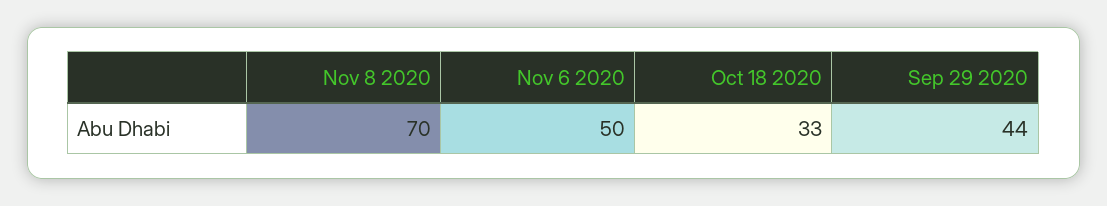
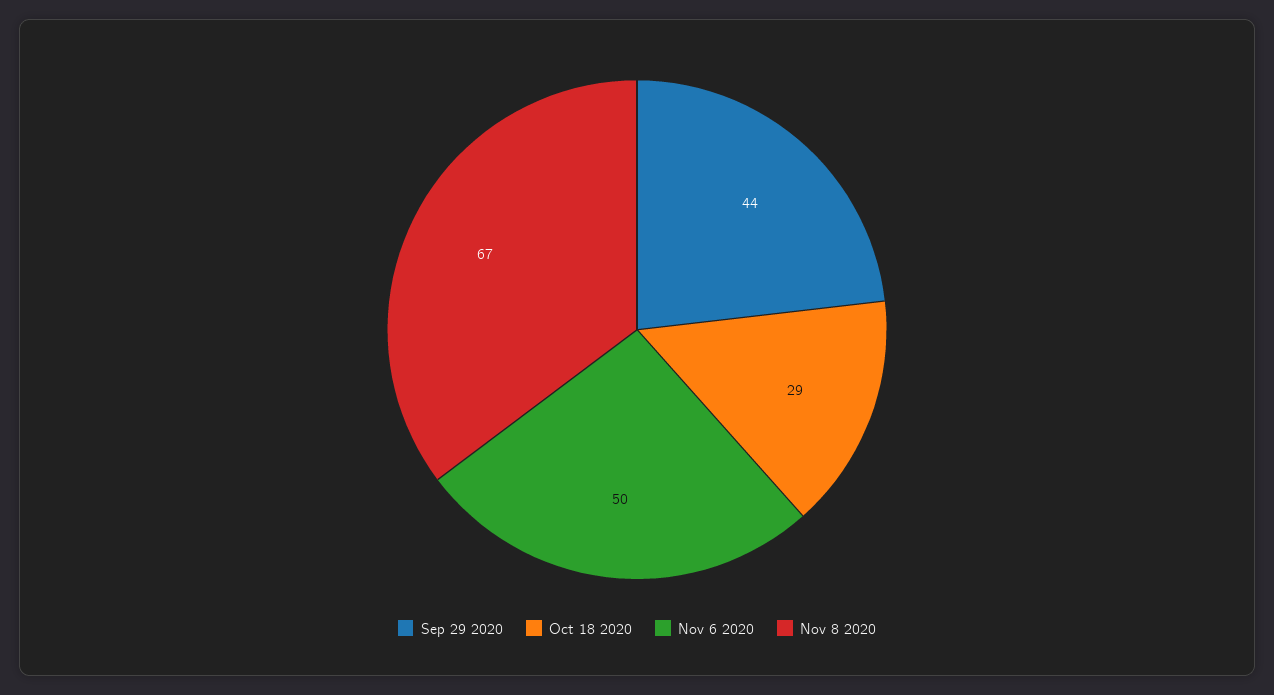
Nov 8 2020: 70 -> 67
Oct 18 2020: 33 -> 29

